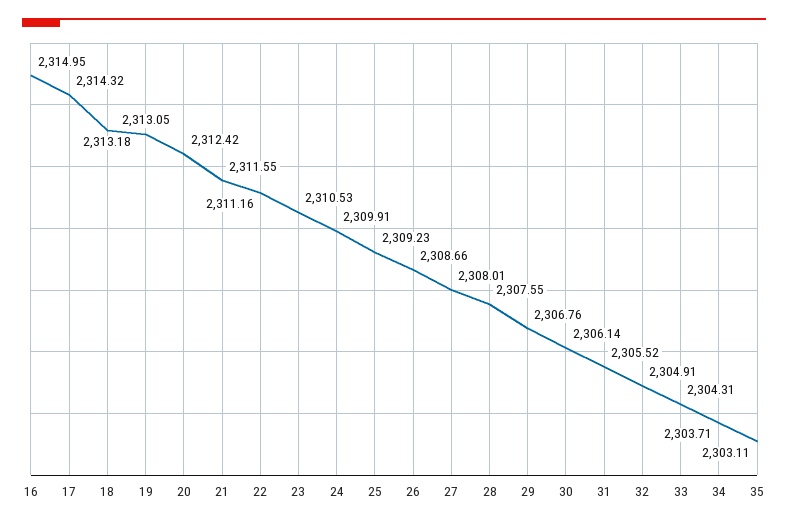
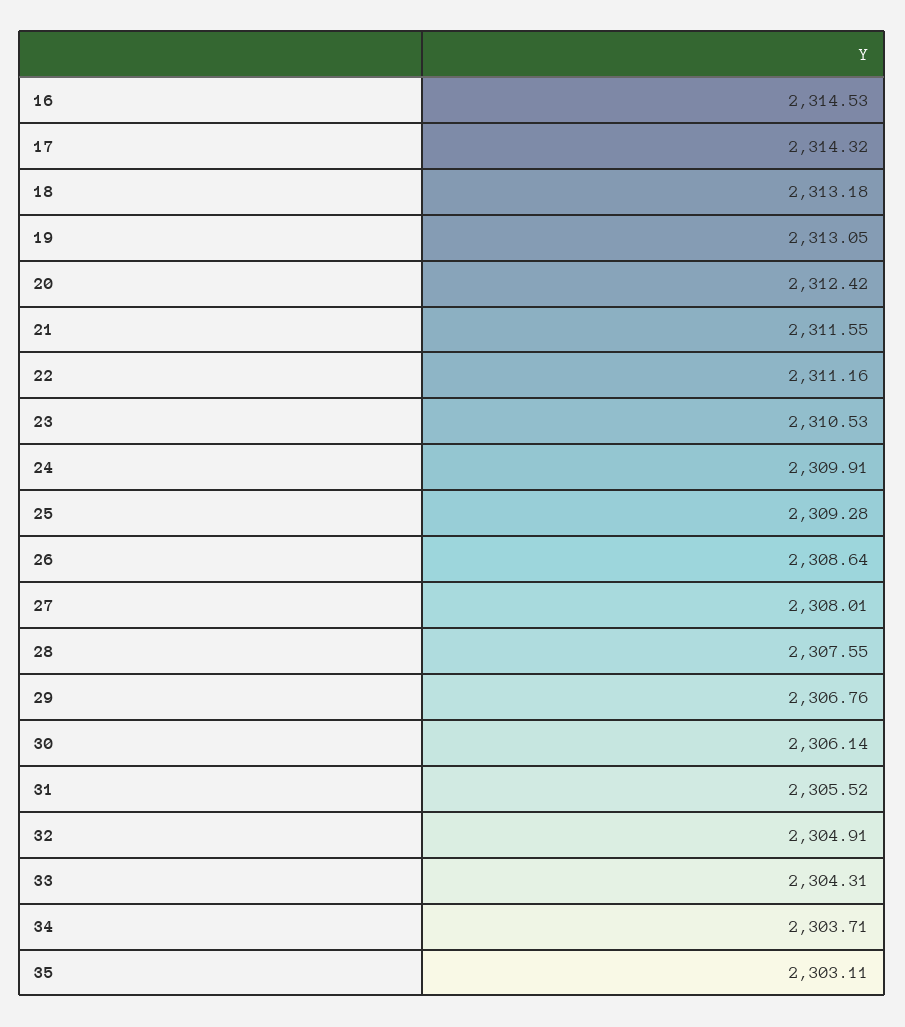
16: 2314.95 -> 2314.53
25: 2309.23 -> 2309.28
26: 2308.66 -> 2308.64

